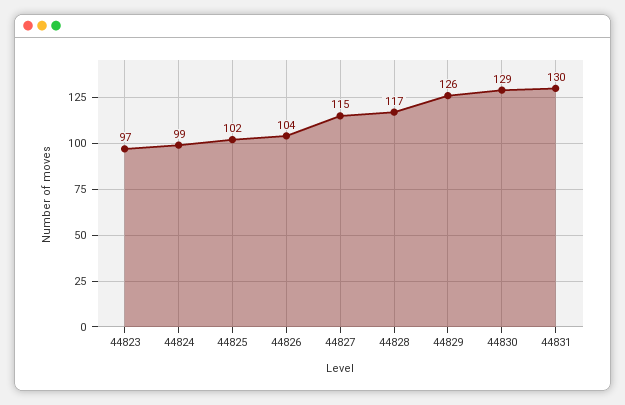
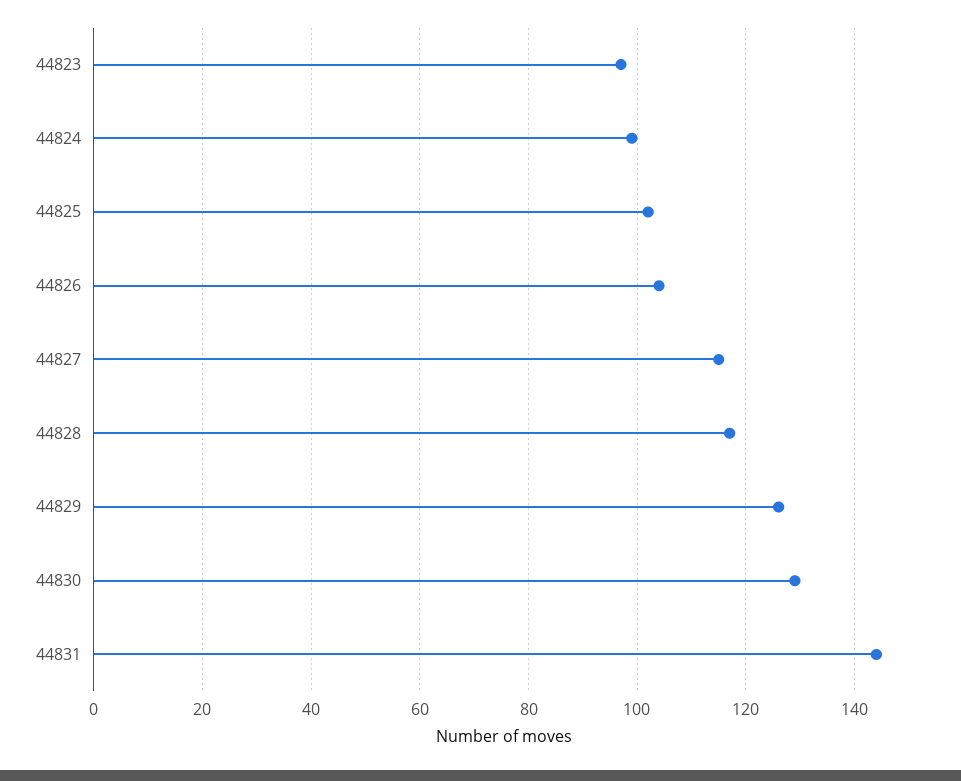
44831: 130 -> 145

